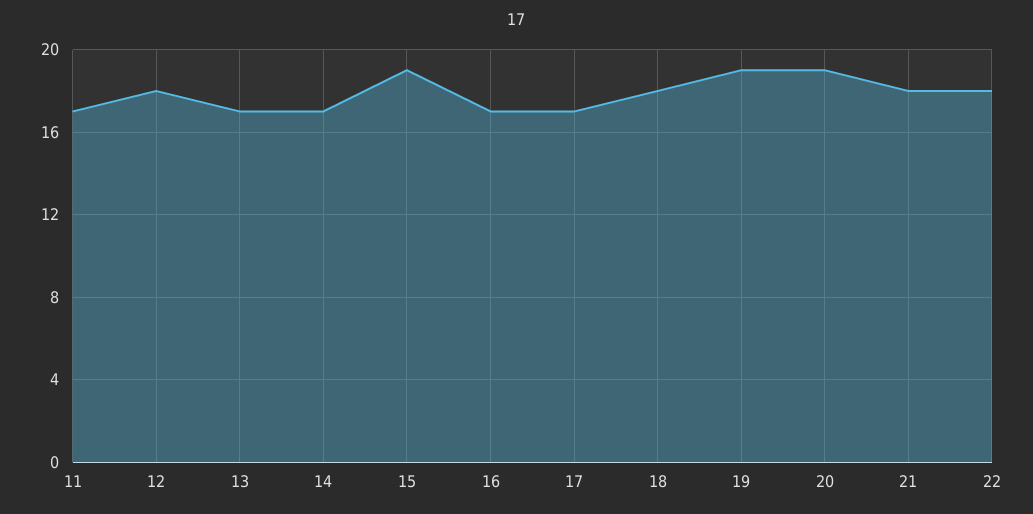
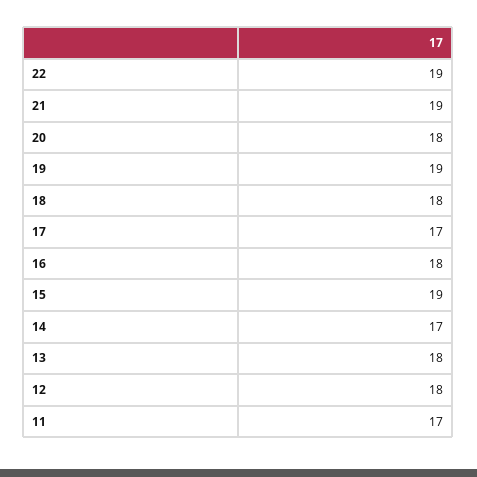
13: 17 -> 18
16: 17 -> 18
20: 19 -> 18
21: 18 -> 19
22: 18 -> 19

